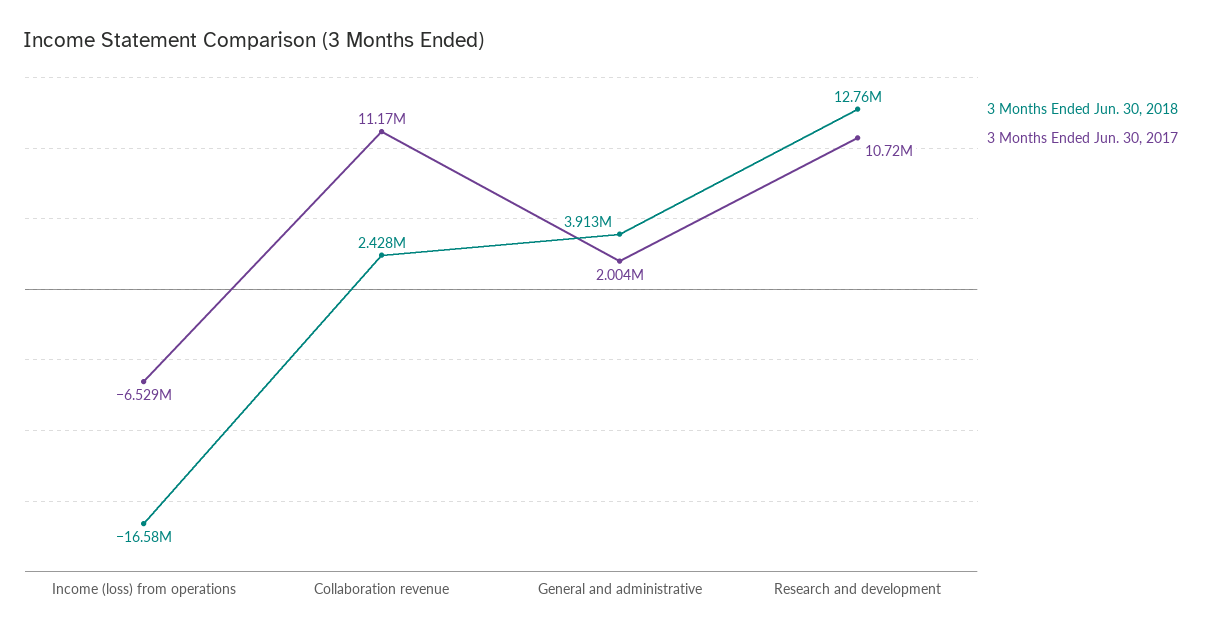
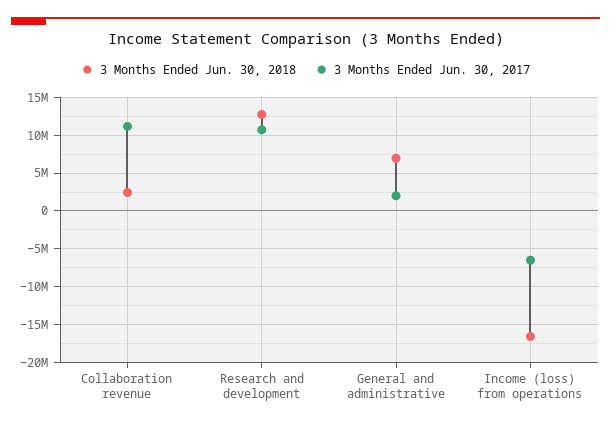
3 Months Ended Jun. 30, 2018, General and administrative: 3913000 -> 7000000

